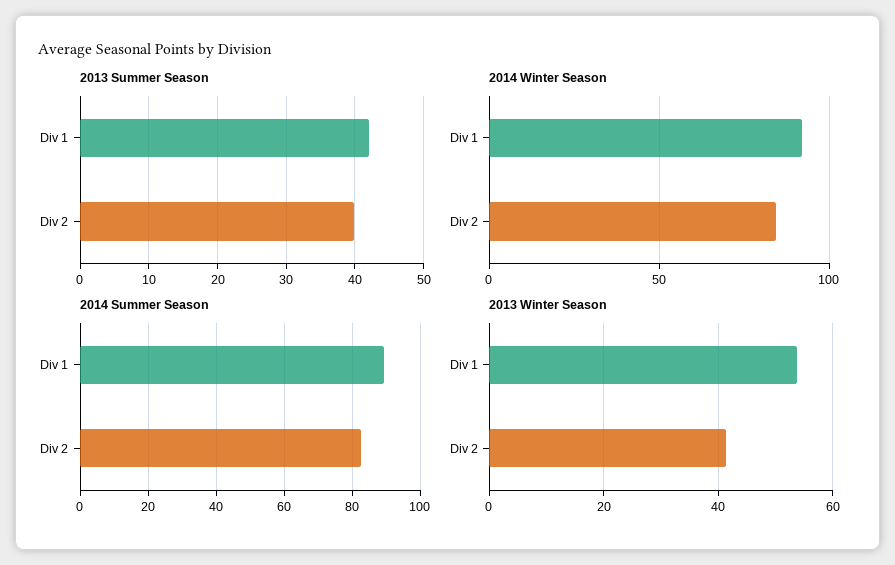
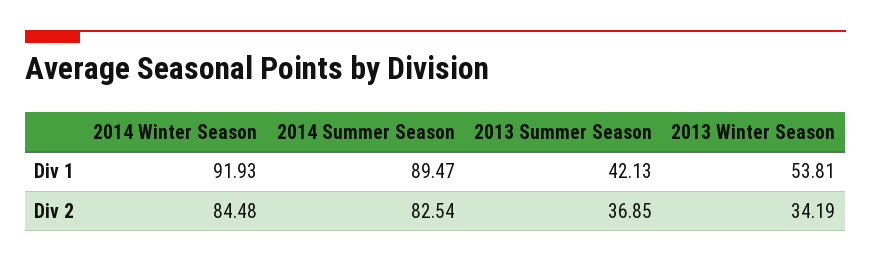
2013 Summer Season, Div 2: 40 -> 36.85
2013 Winter Season, Div 2: 42 -> 34.19

